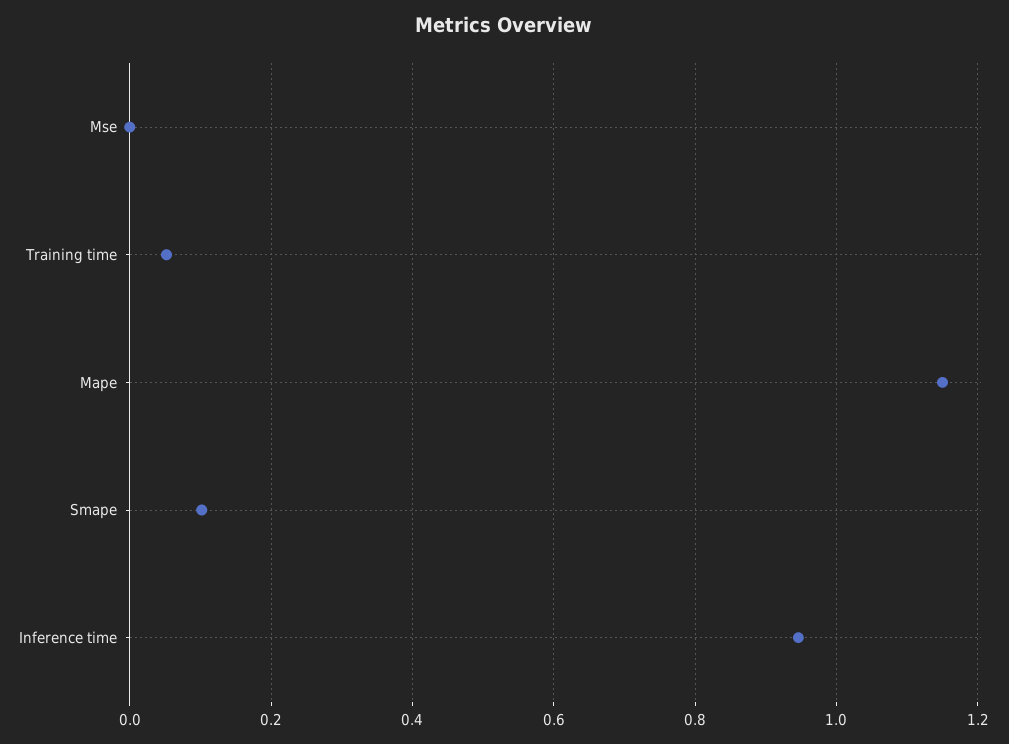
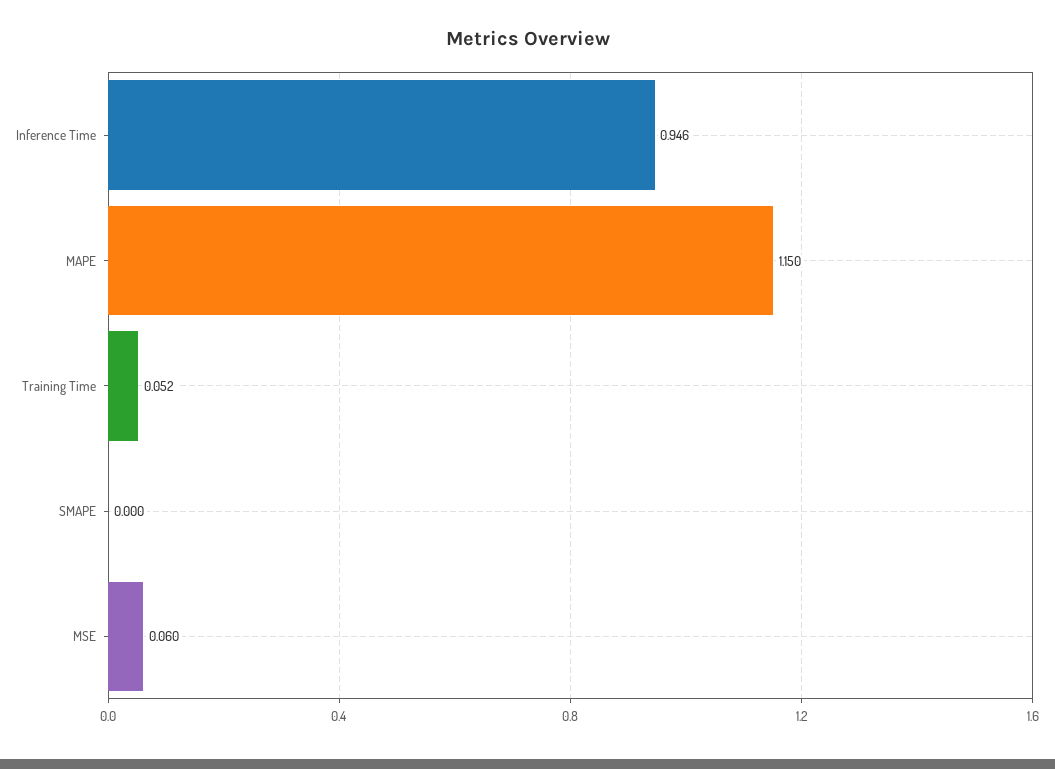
Mse: 0 -> 0.06
Smape: 0.1 -> 0

